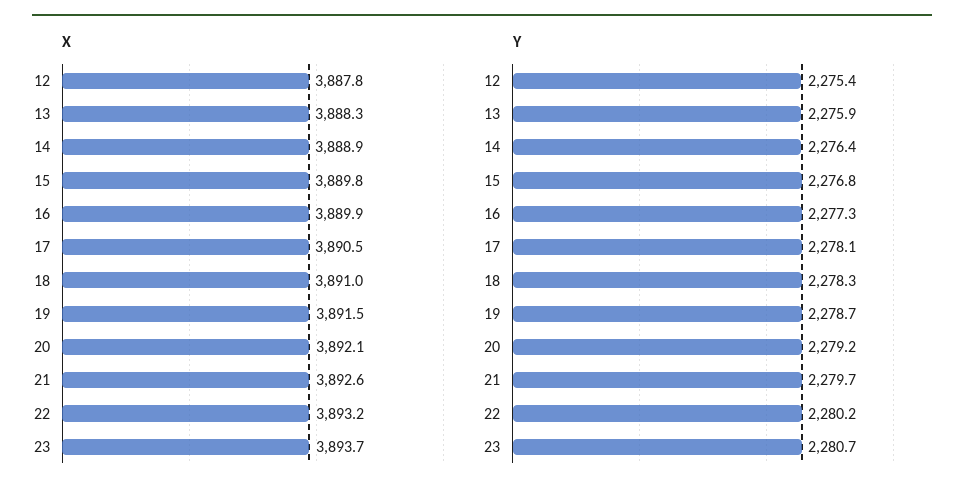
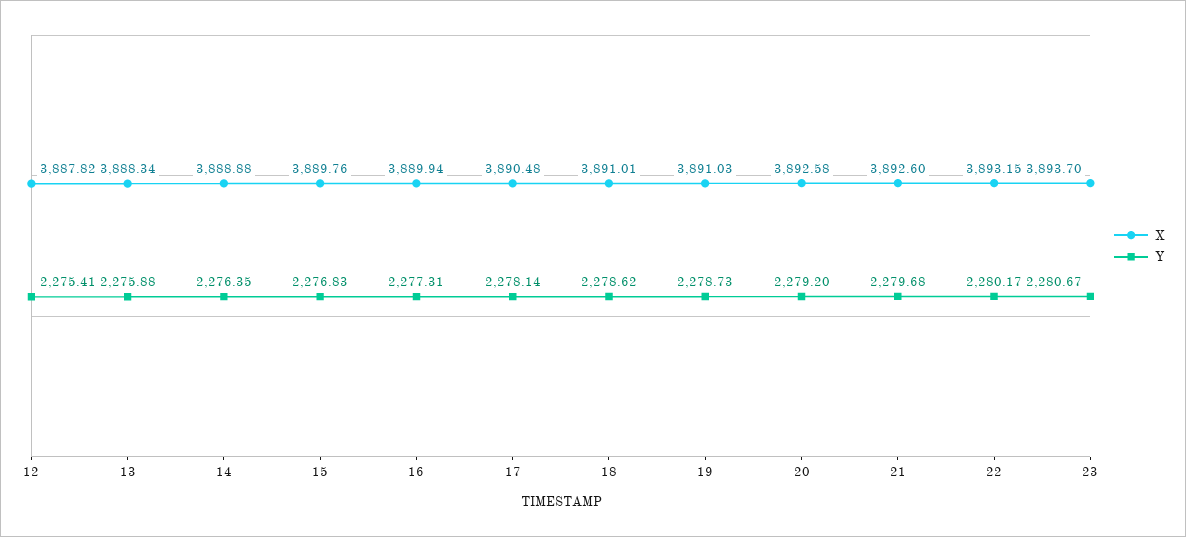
X, 19: 3891.5 -> 3891.03
X, 20: 3892.1 -> 3892.58
Y, 18: 2278.3 -> 2278.62

